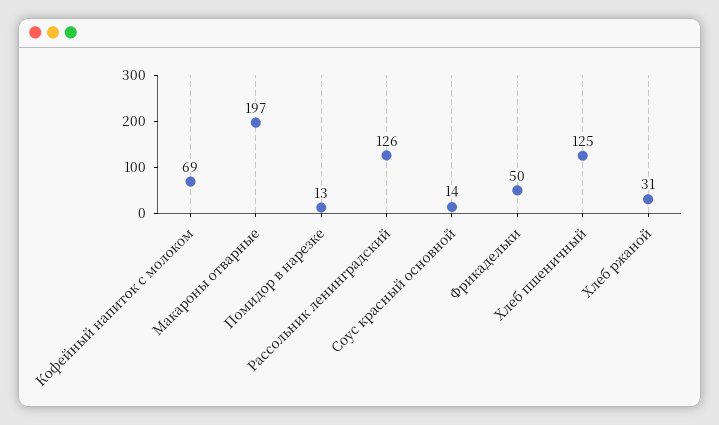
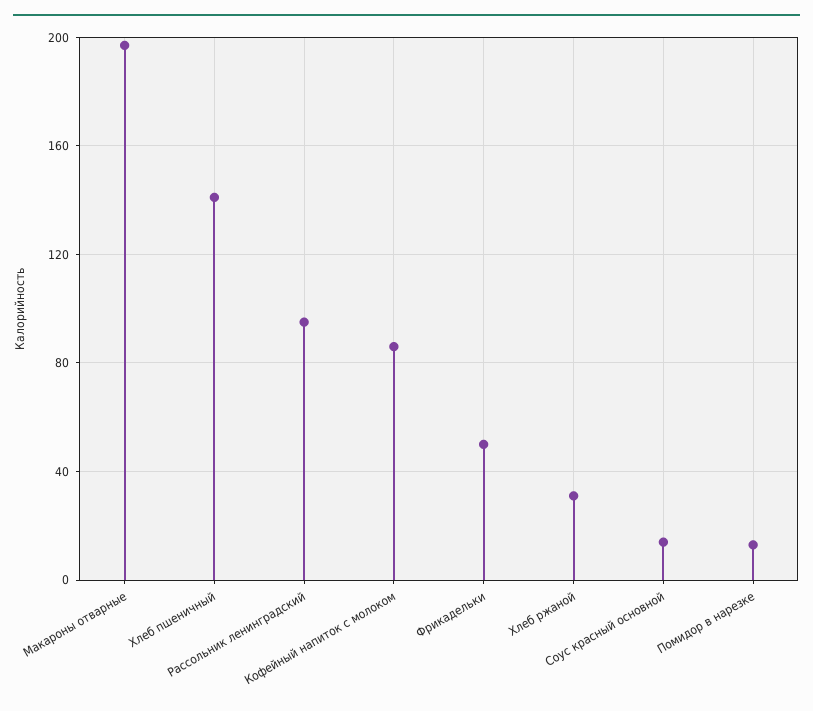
Кофейный напиток с молоком: 69 -> 85
Рассольник ленинградский: 126 -> 95
Хлеб пшеничный: 125 -> 140

